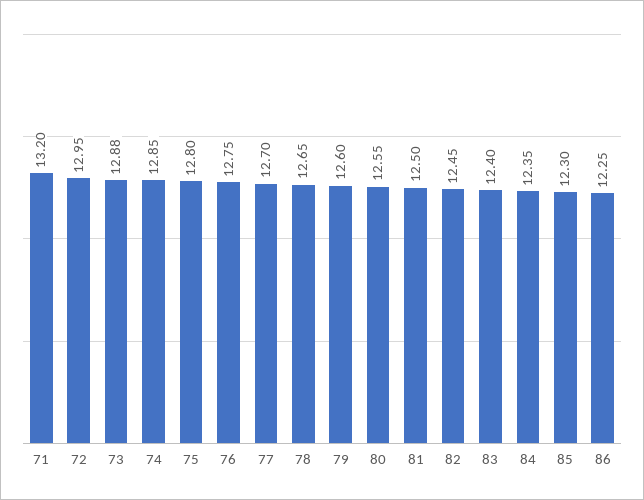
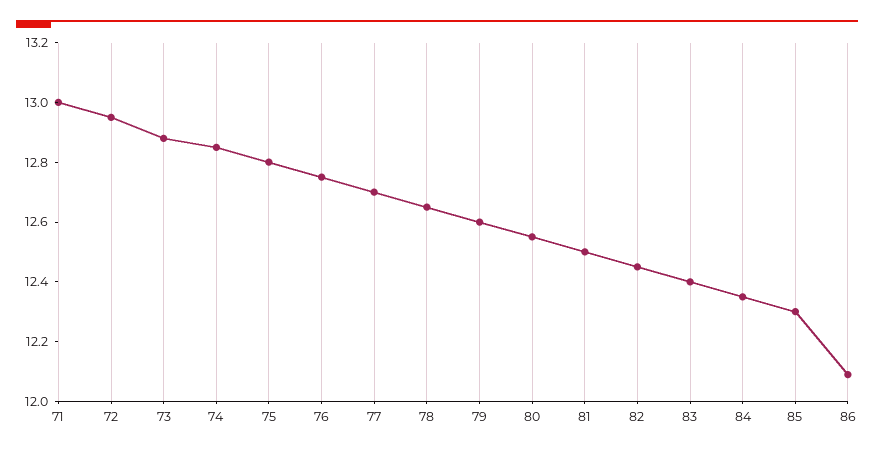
71: 13.2 -> 13
86: 12.25 -> 12.1

